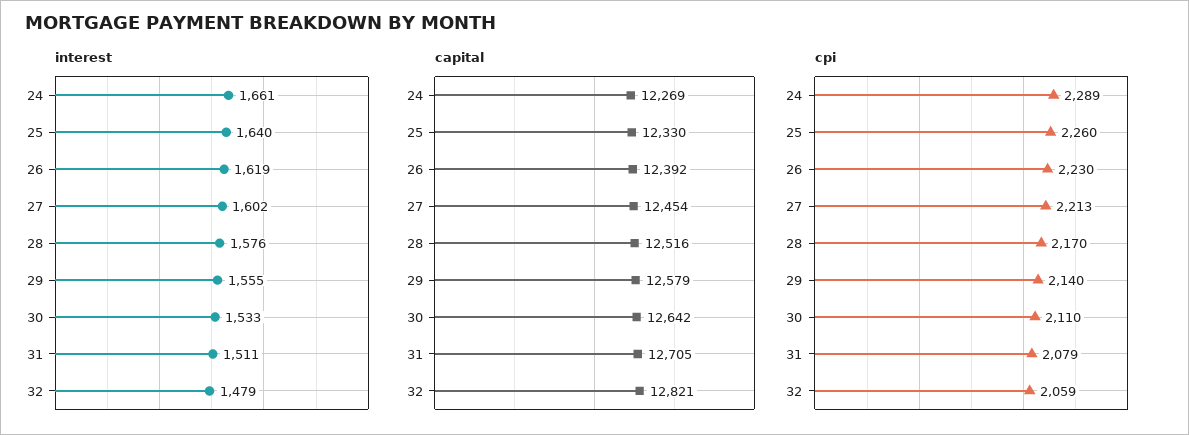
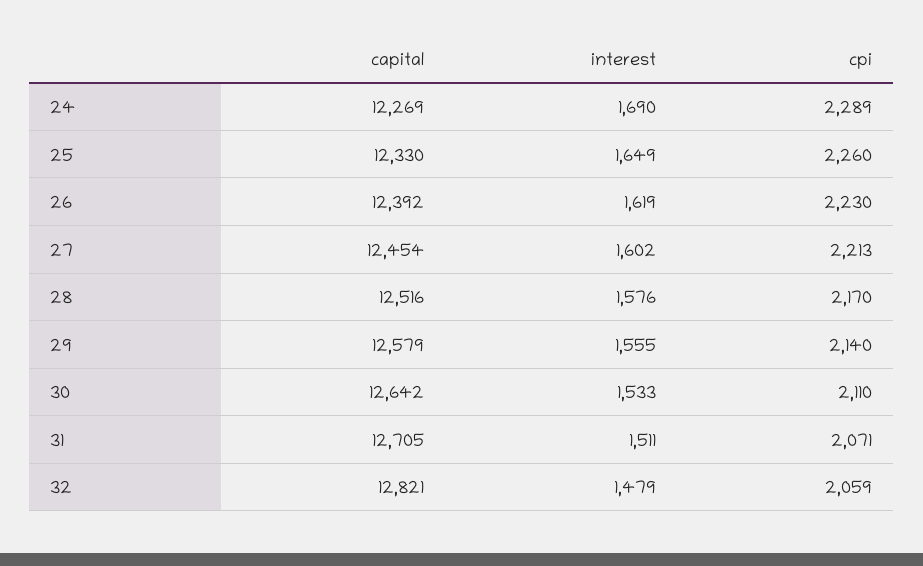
interest, 24: 1661 -> 1690
interest, 25: 1640 -> 1649
cpi, 31: 2079 -> 2071

